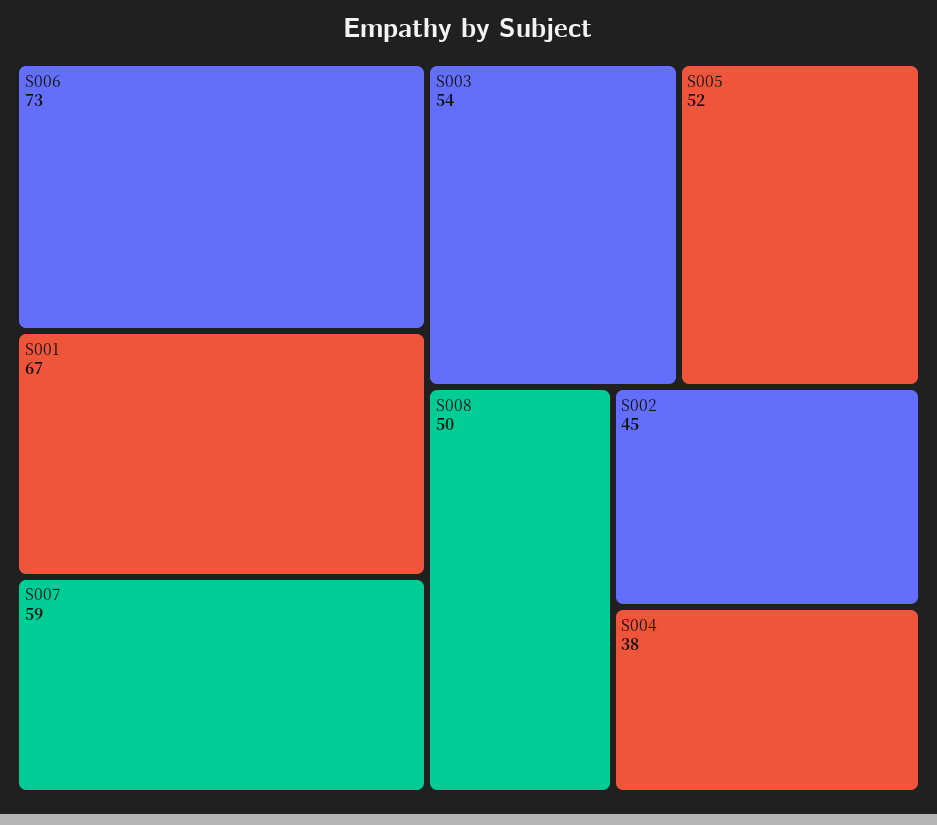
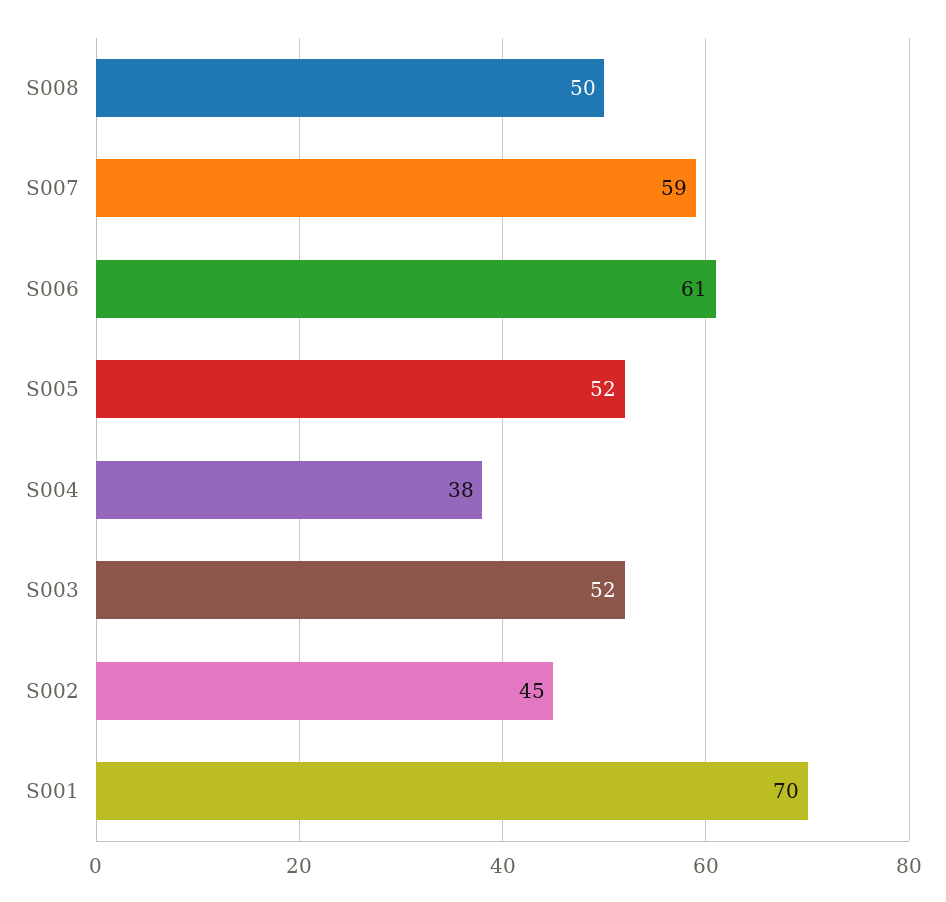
S006: 73 -> 61
S001: 67 -> 70
S003: 54 -> 52

